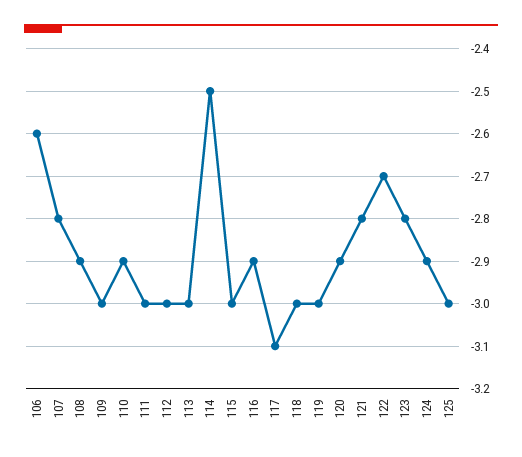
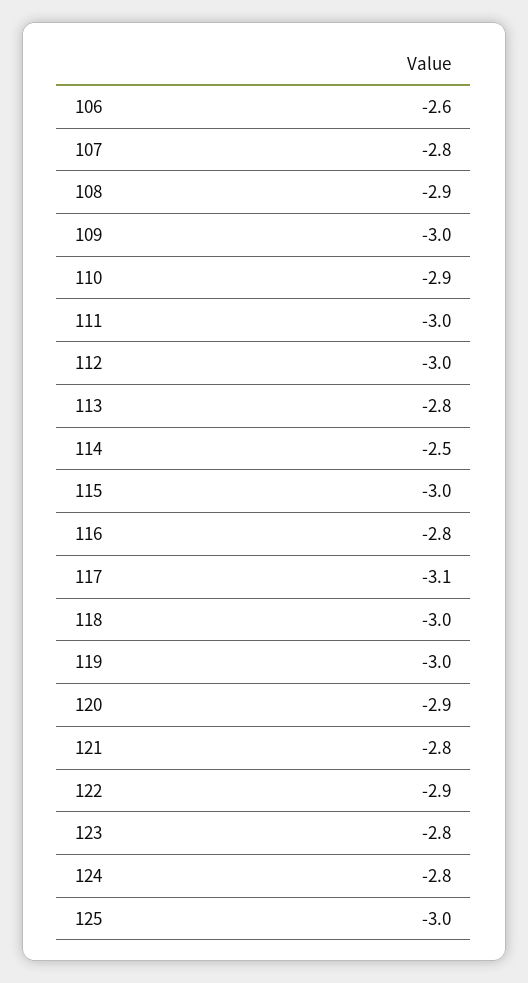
113: -3 -> -2.8
116: -2.9 -> -2.8
122: -2.7 -> -2.9
124: -2.9 -> -2.8

